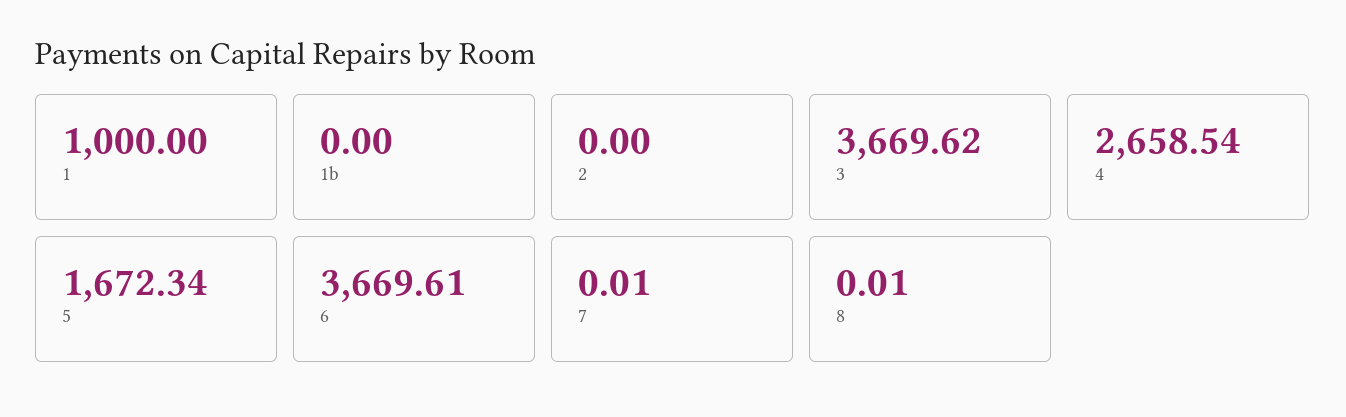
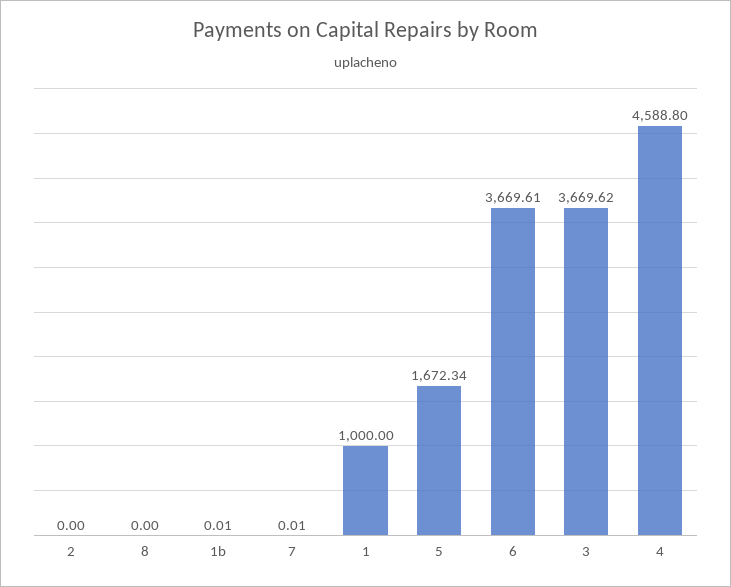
1b: 0 -> 0.01
4: 2658.54 -> 4588.8
8: 0.01 -> 0

